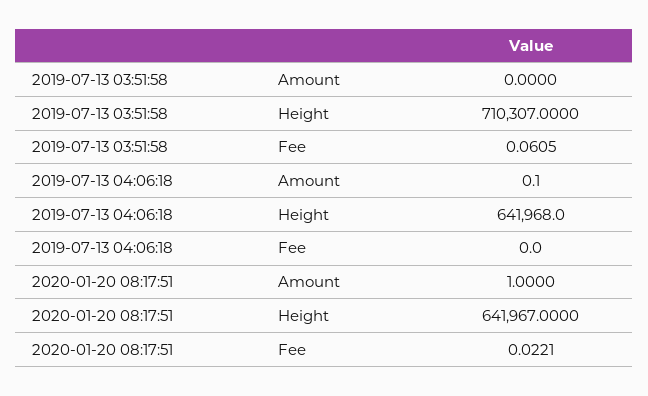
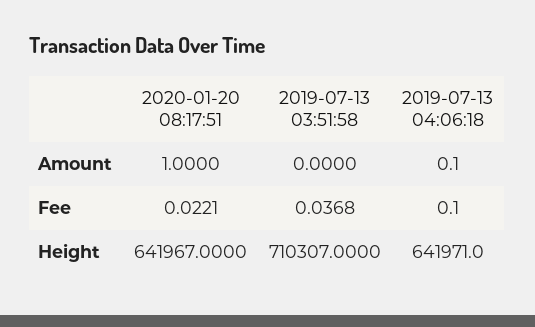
2019-07-13 03:51:58, Fee: 0.0605 -> 0.0368
2019-07-13 04:06:18, Height: 641968 -> 641971
2019-07-13 04:06:18, Fee: 0 -> 0.1

